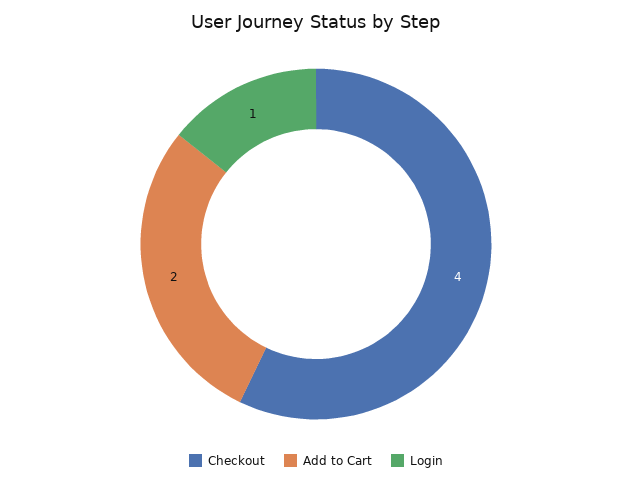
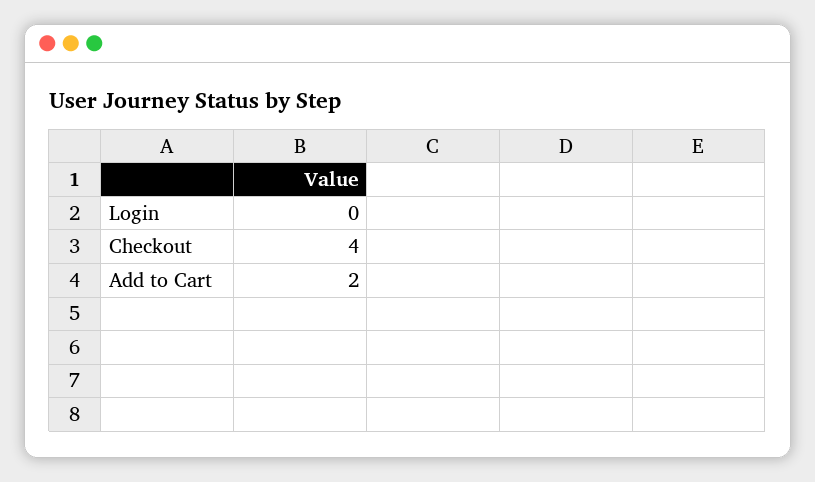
Login: 1 -> 0

